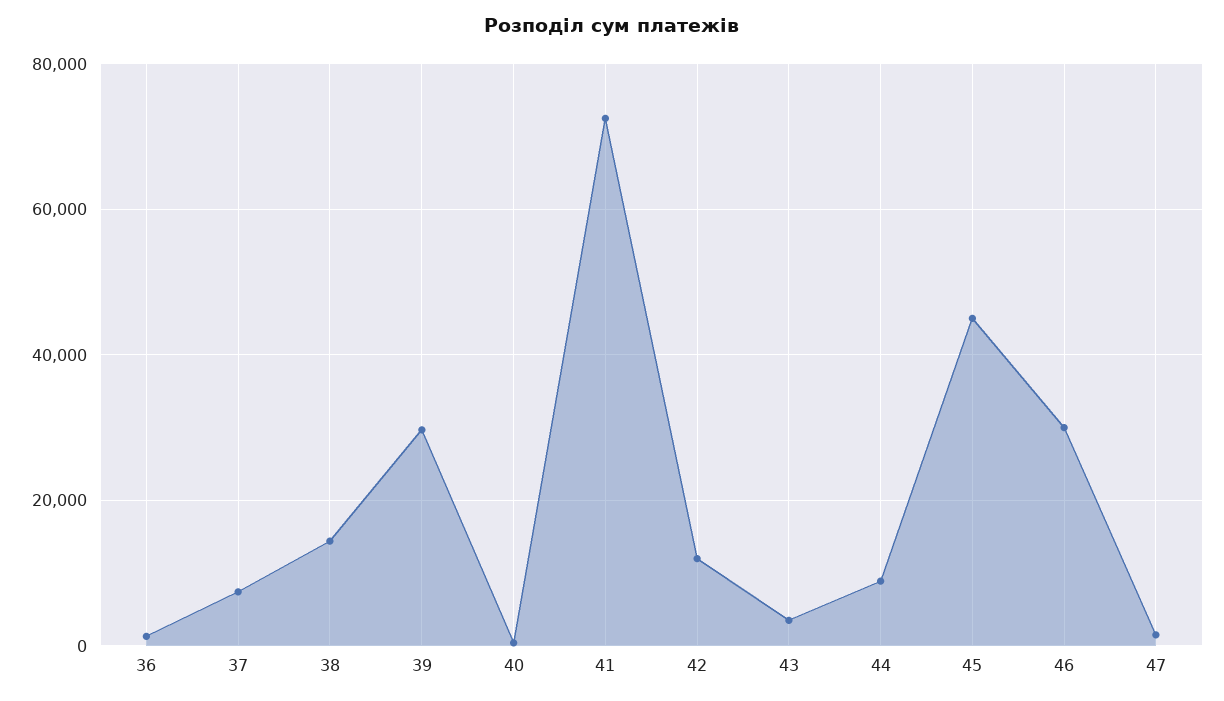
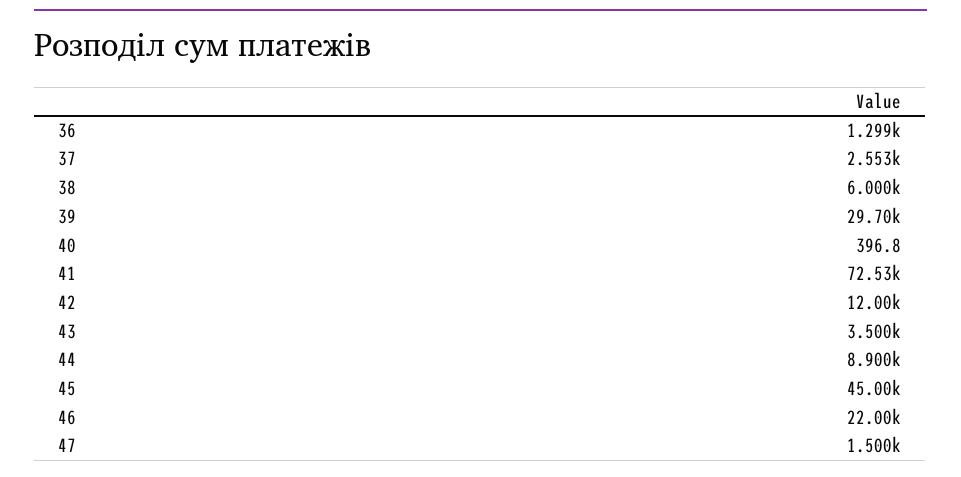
37: 8000 -> 2553
38: 14000 -> 6000
46: 30000 -> 22000

